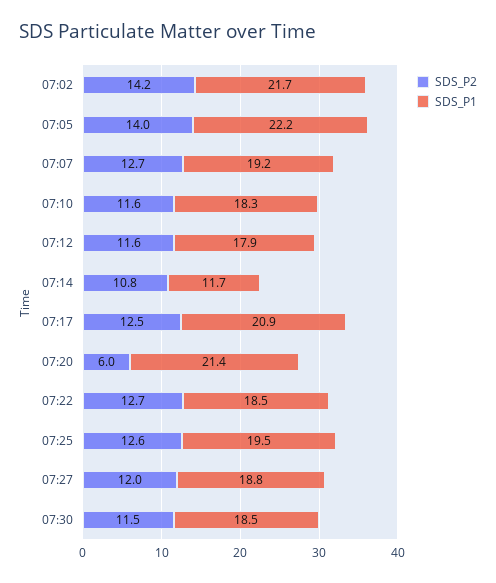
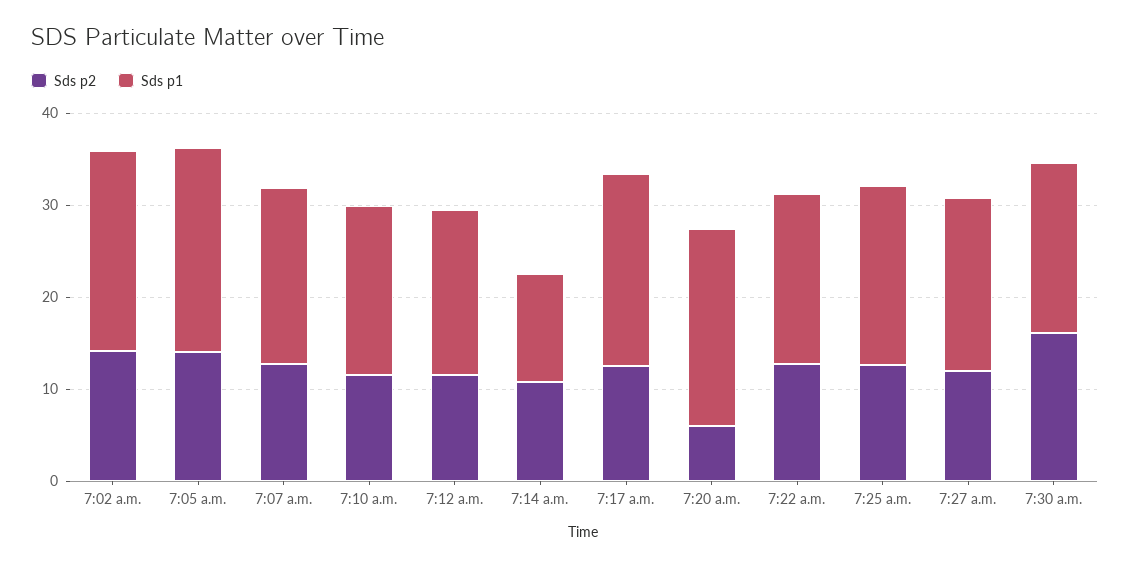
SDS_P2, 07:30: 11.5 -> 16

